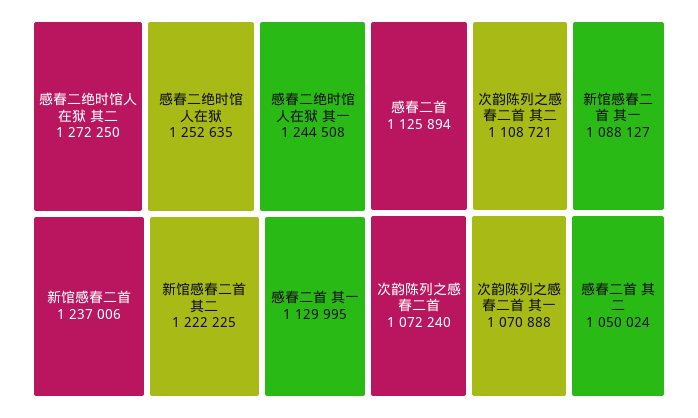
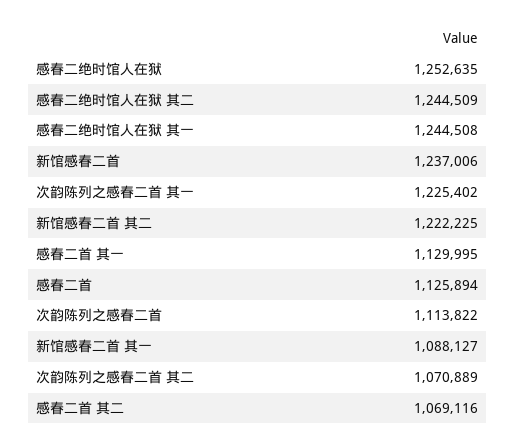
感春二绝时馆人在狱 其二: 1272250 -> 1244509
次韵陈列之感春二首 其二: 1108721 -> 1070889
次韵陈列之感春二首: 1072240 -> 1113822
次韵陈列之感春二首 其一: 1070888 -> 1225402
感春二首 其二: 1050024 -> 1069116

